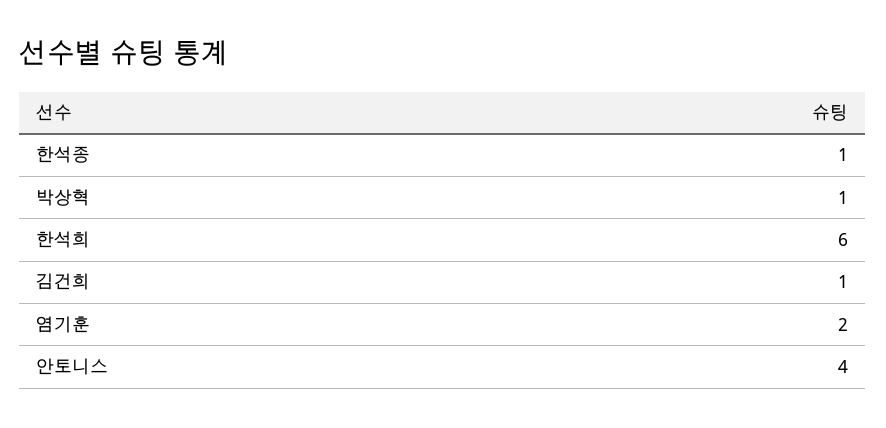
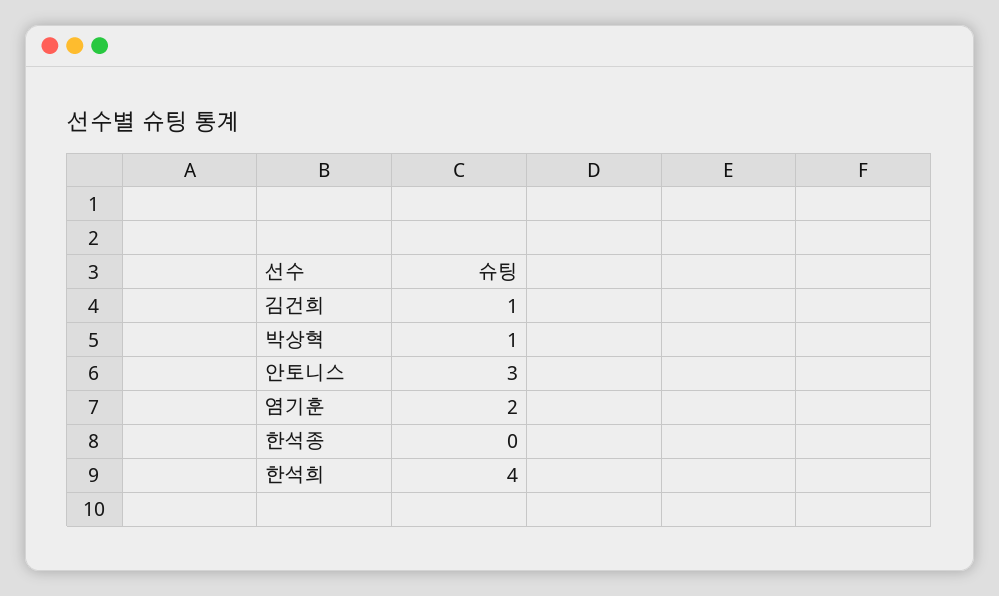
한석종: 1 -> 0
한석희: 6 -> 4
안토니스: 4 -> 3

